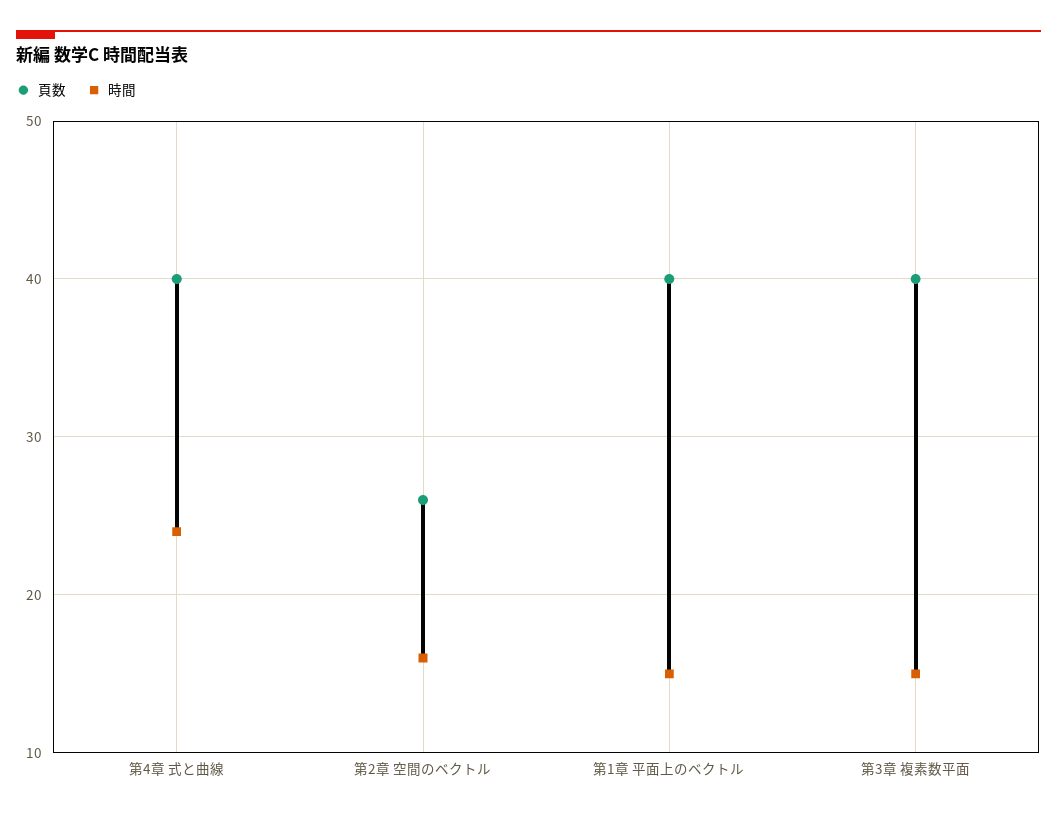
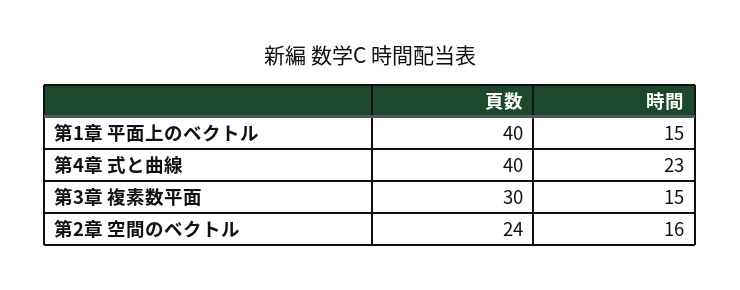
時間, 第4章 式と曲線: 24 -> 23
頁数, 第2章 空間のベクトル: 26 -> 24
頁数, 第3章 複素数平面: 40 -> 30

